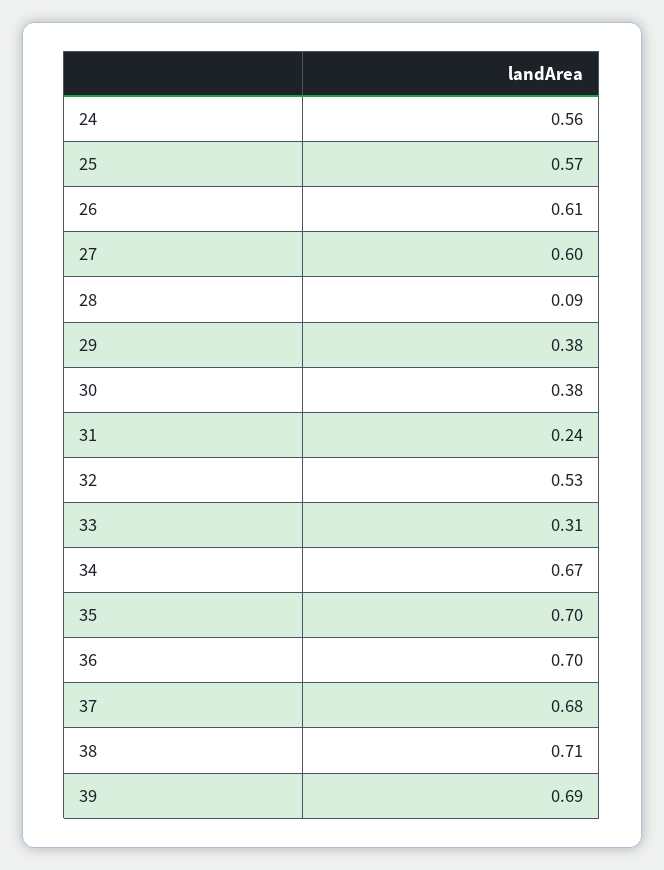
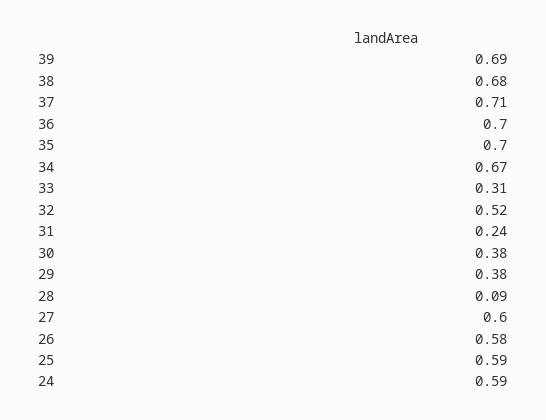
24: 0.56 -> 0.59
25: 0.57 -> 0.59
26: 0.61 -> 0.58
32: 0.53 -> 0.52
37: 0.68 -> 0.71
38: 0.71 -> 0.68

